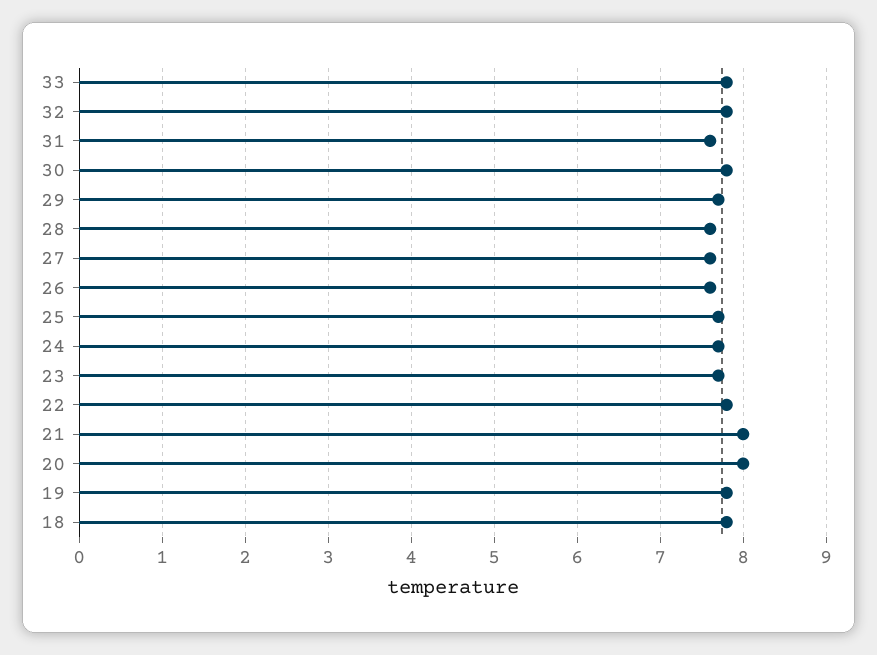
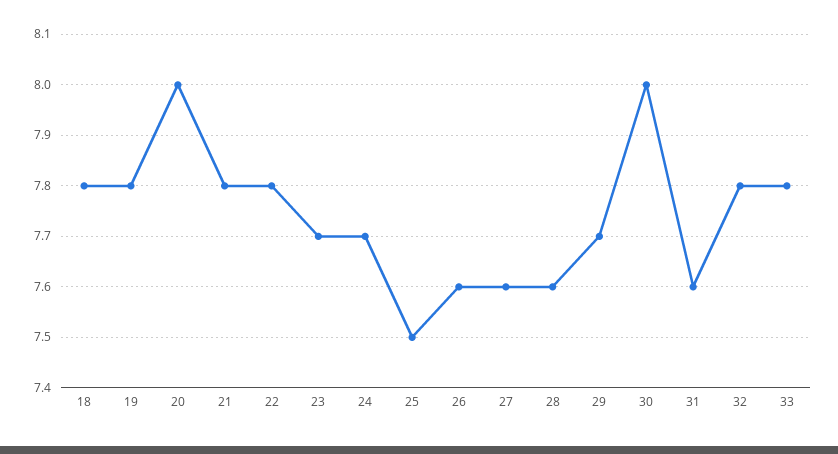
30: 7.8 -> 8
25: 7.7 -> 7.5
21: 8 -> 7.8

